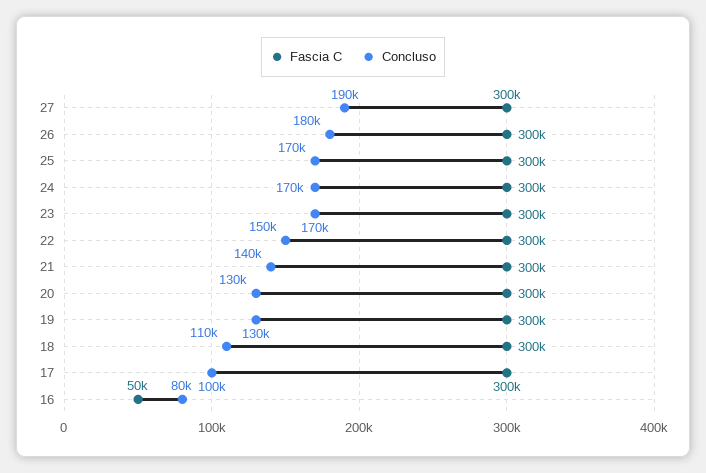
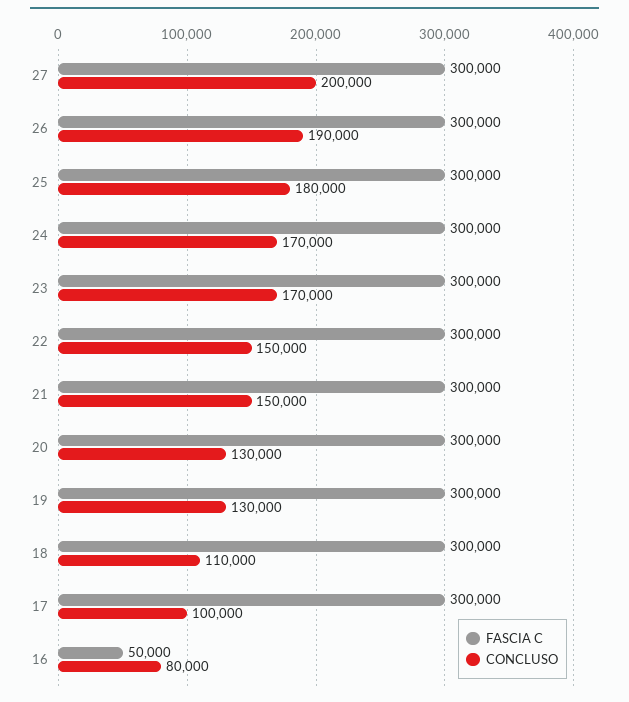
Concluso, 27: 190000 -> 200000
Concluso, 26: 180000 -> 190000
Concluso, 25: 170000 -> 180000
Concluso, 21: 140000 -> 150000

